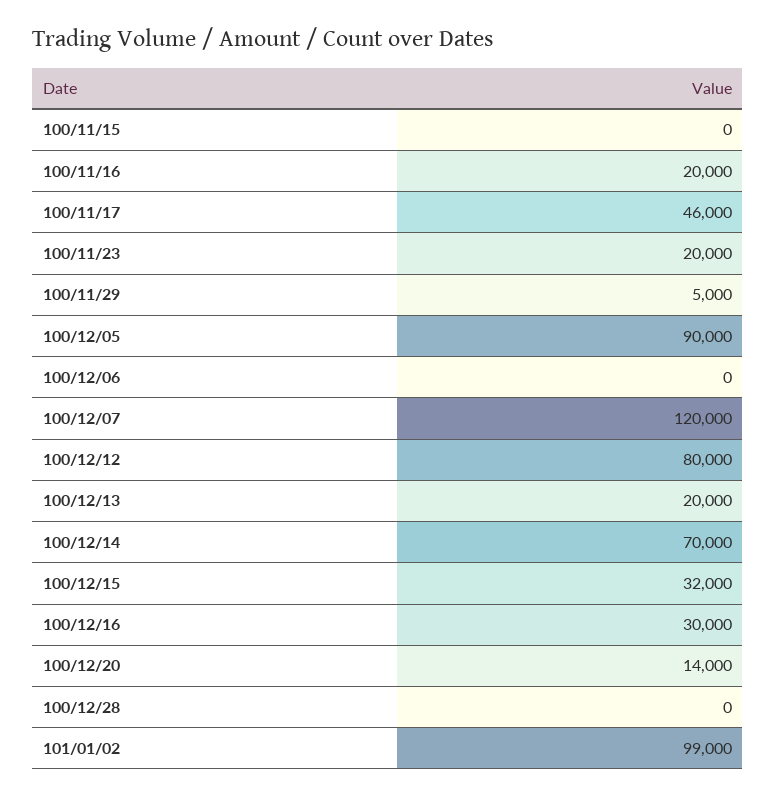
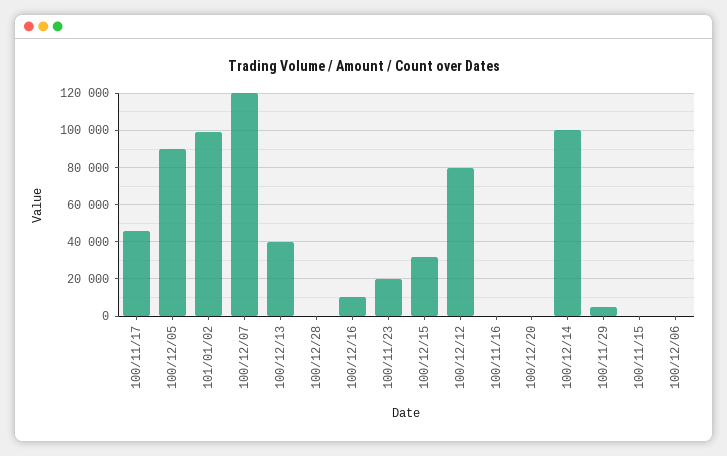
100/11/16: 20000 -> 0
100/12/13: 20000 -> 40000
100/12/14: 70000 -> 100000
100/12/16: 30000 -> 10000
100/12/20: 14000 -> 0

